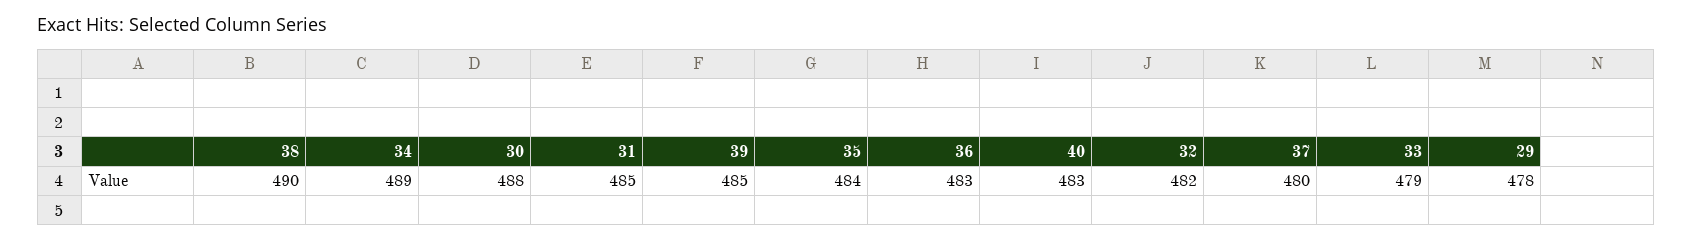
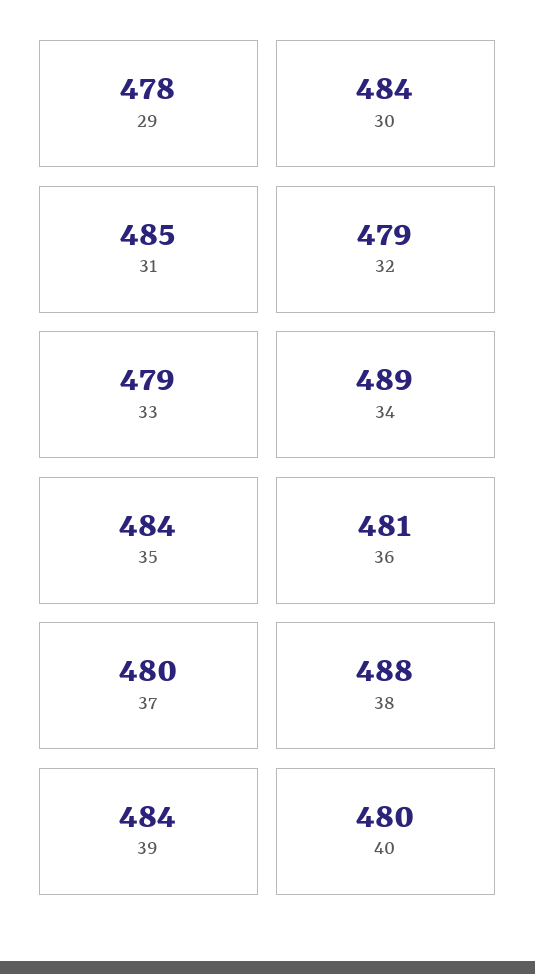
38: 490 -> 488
30: 488 -> 484
39: 485 -> 484
36: 483 -> 481
40: 483 -> 480
32: 482 -> 479

